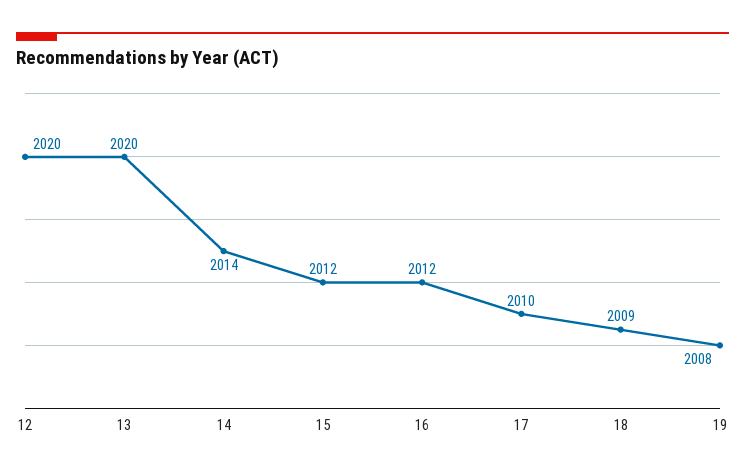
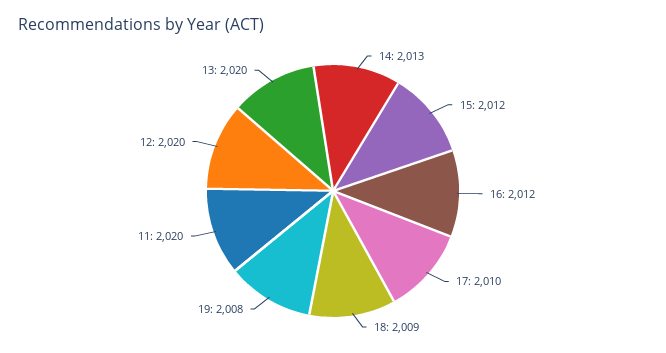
14: 2014 -> 2013
11: none -> 2020

